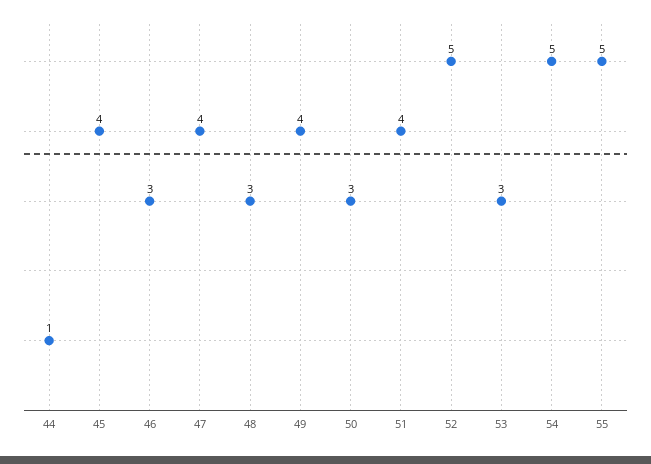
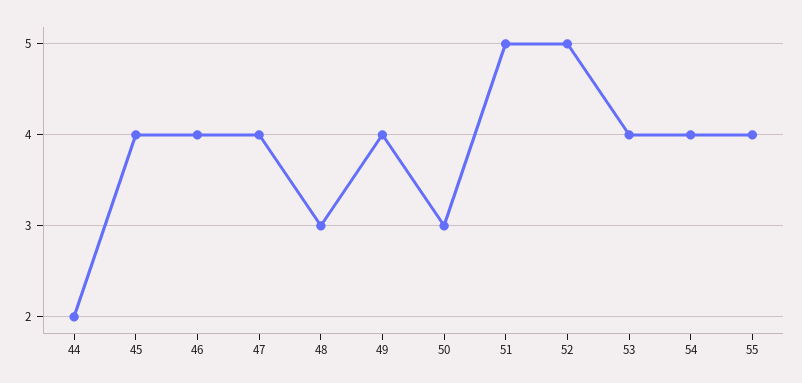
44: 1 -> 2
46: 3 -> 4
51: 4 -> 5
53: 3 -> 4
54: 5 -> 4
55: 5 -> 4

